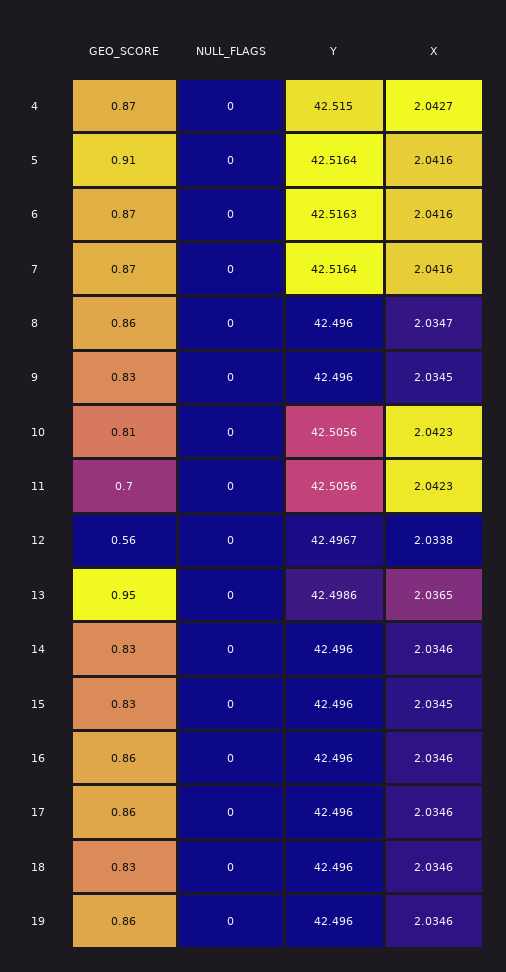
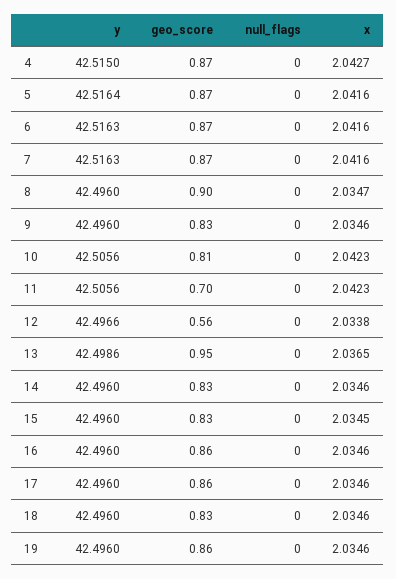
GEO_SCORE, 5: 0.91 -> 0.87
Y, 7: 42.5164 -> 42.5163
GEO_SCORE, 8: 0.86 -> 0.9
X, 9: 2.0345 -> 2.0346
Y, 12: 42.4967 -> 42.4966

